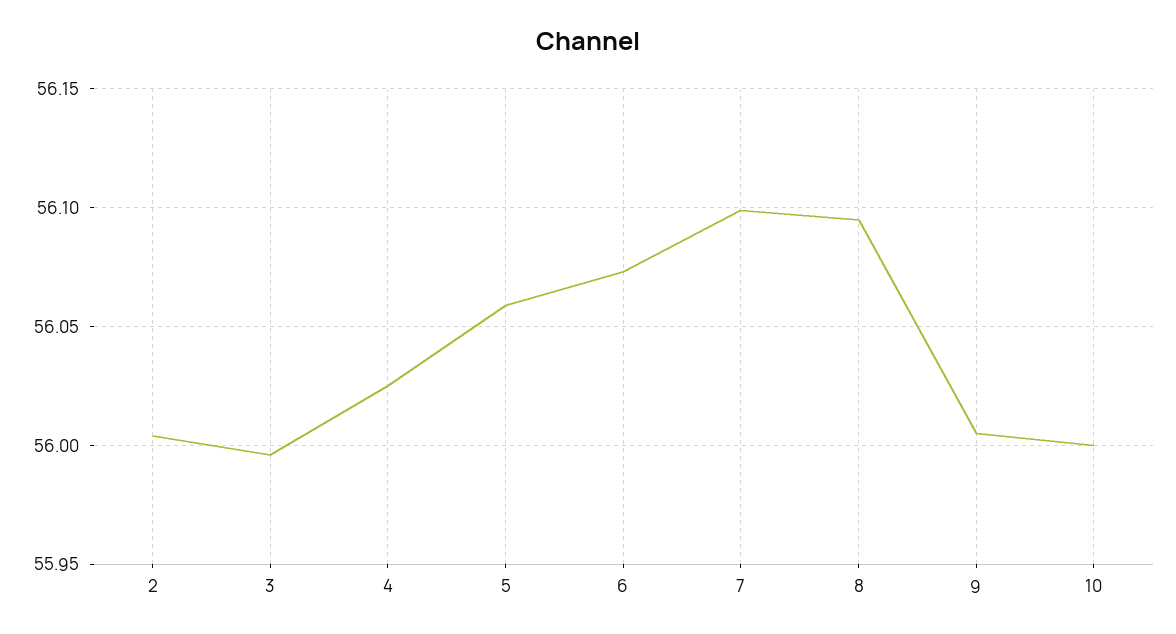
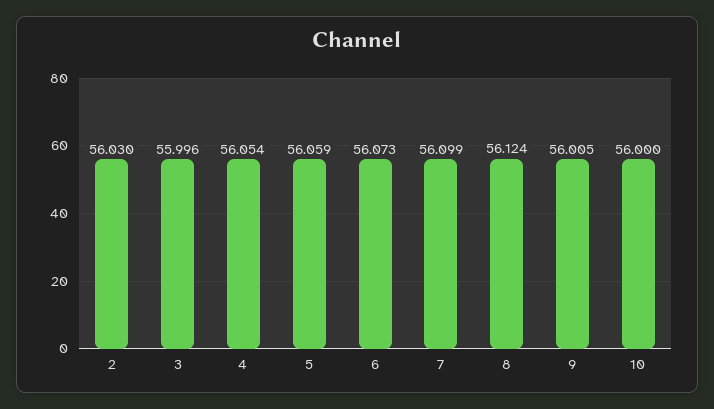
2: 56.005 -> 56.03
4: 56.025 -> 56.054
8: 56.095 -> 56.124

